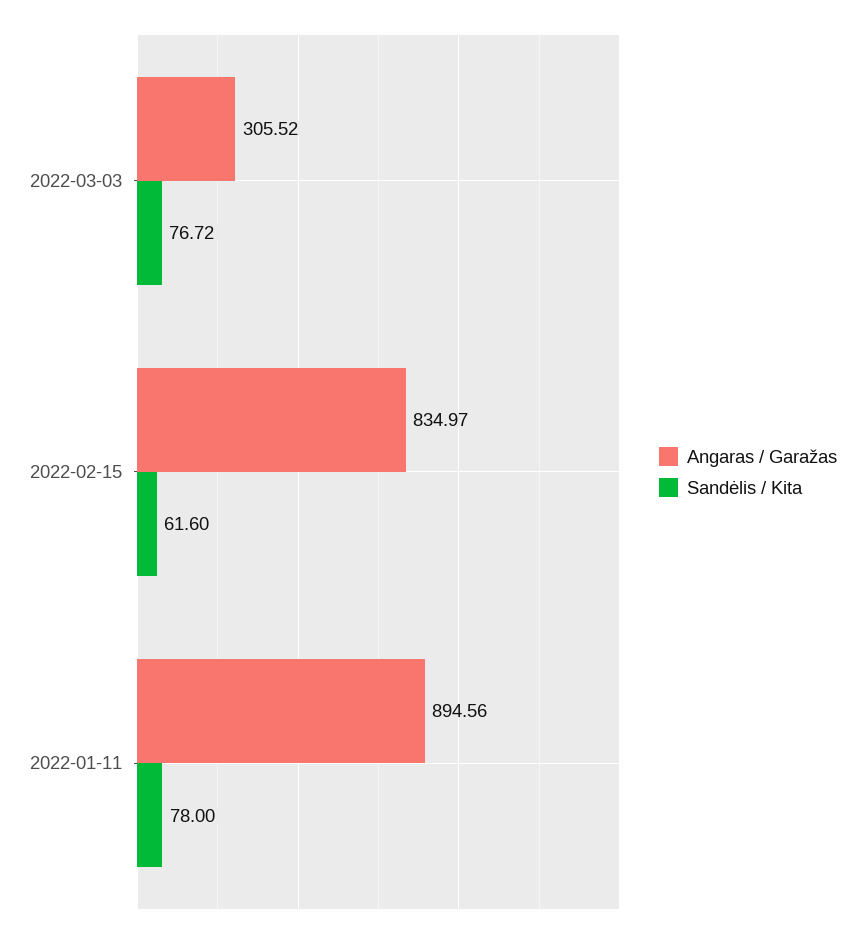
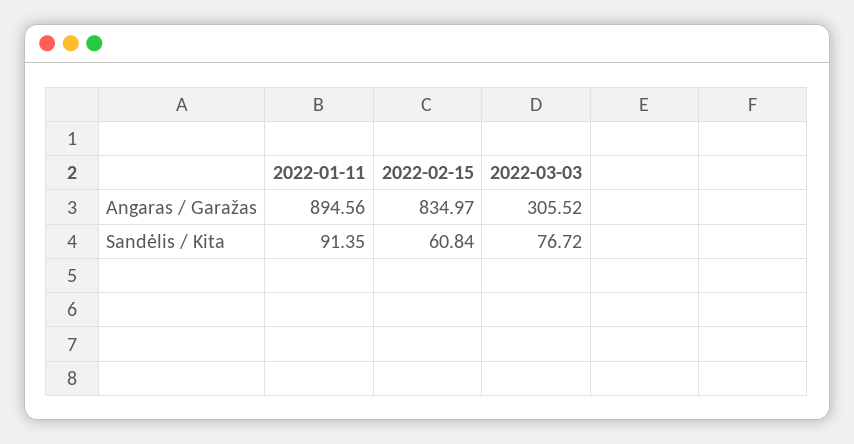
Sandėlis / Kita, 2022-02-15: 61.6 -> 60.84
Sandėlis / Kita, 2022-01-11: 78 -> 91.35

